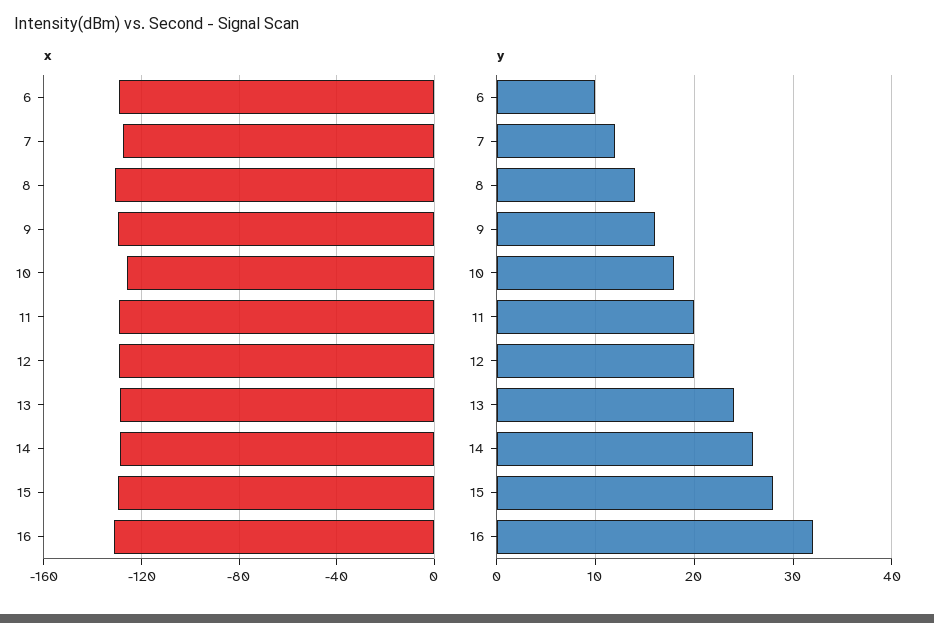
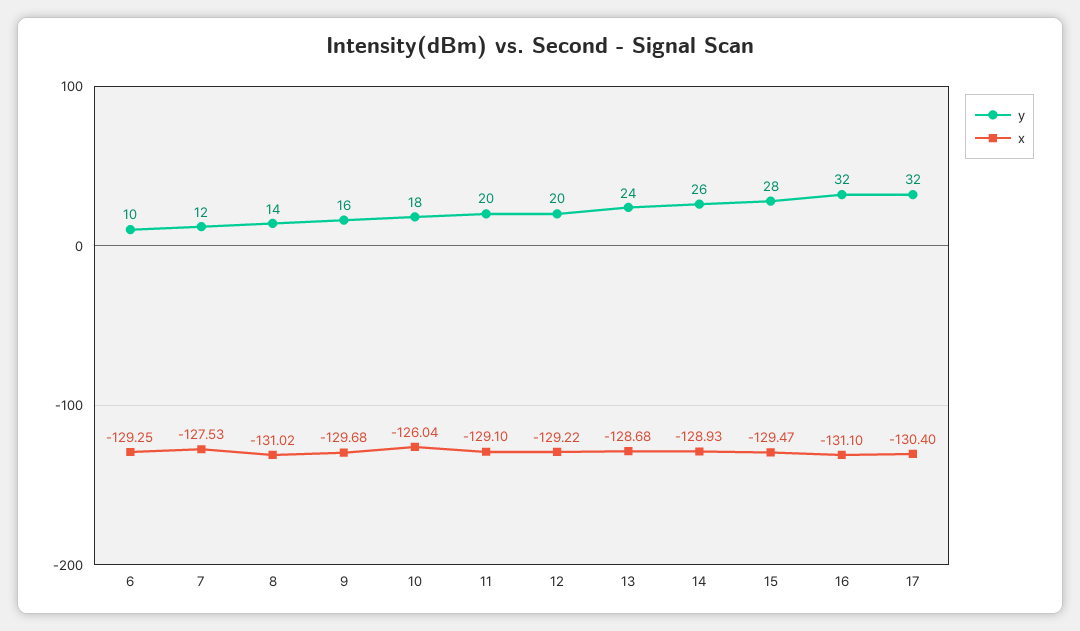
y, 17: none -> 32
x, 17: none -> -130.4

